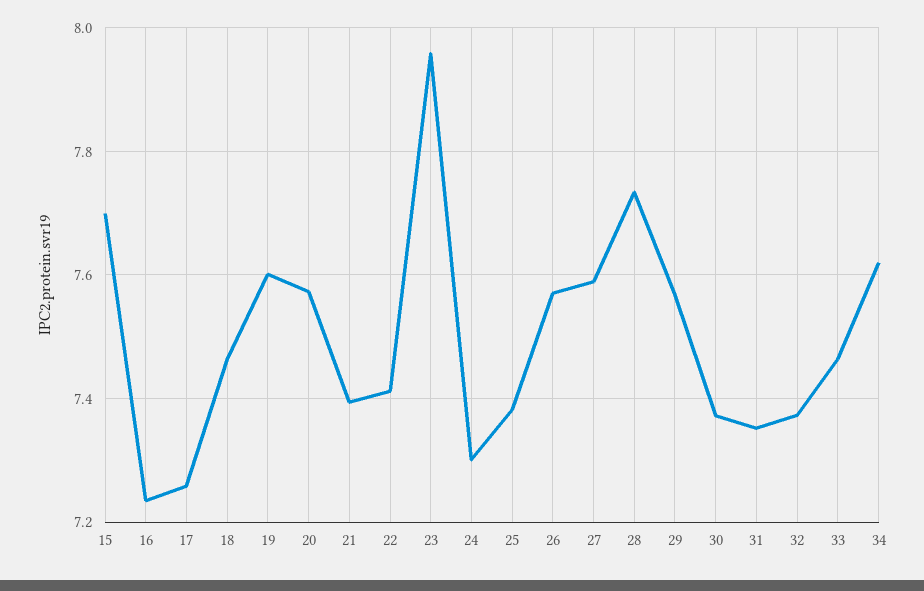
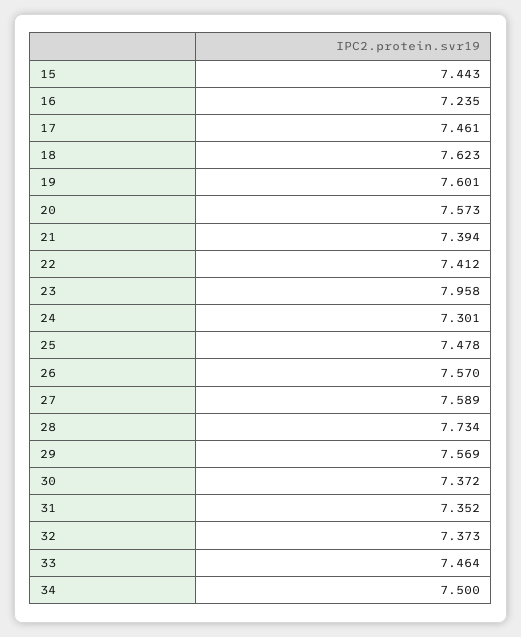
15: 7.7 -> 7.443
17: 7.26 -> 7.461
18: 7.46 -> 7.623
25: 7.38 -> 7.478
34: 7.62 -> 7.5

